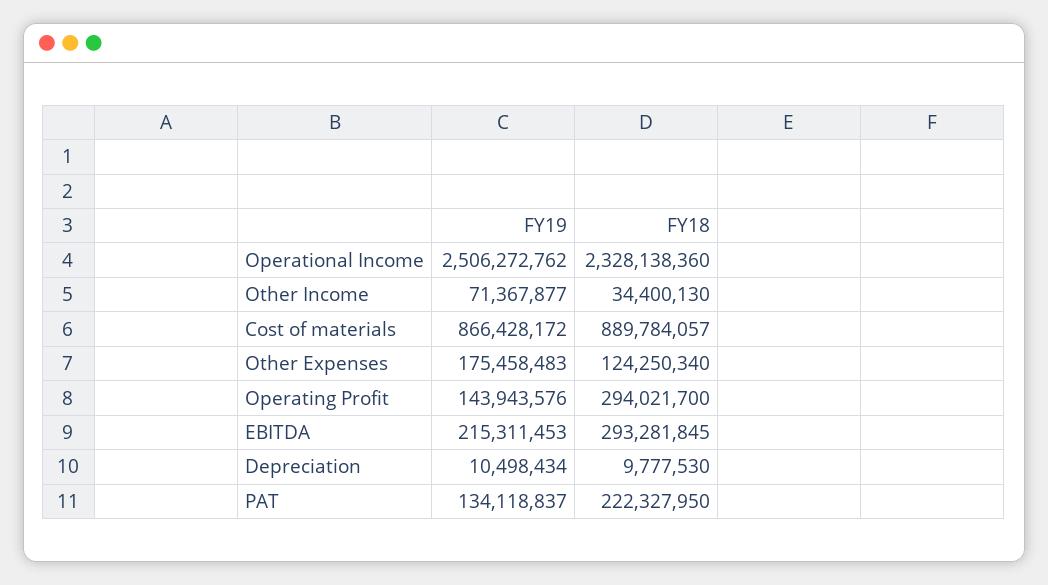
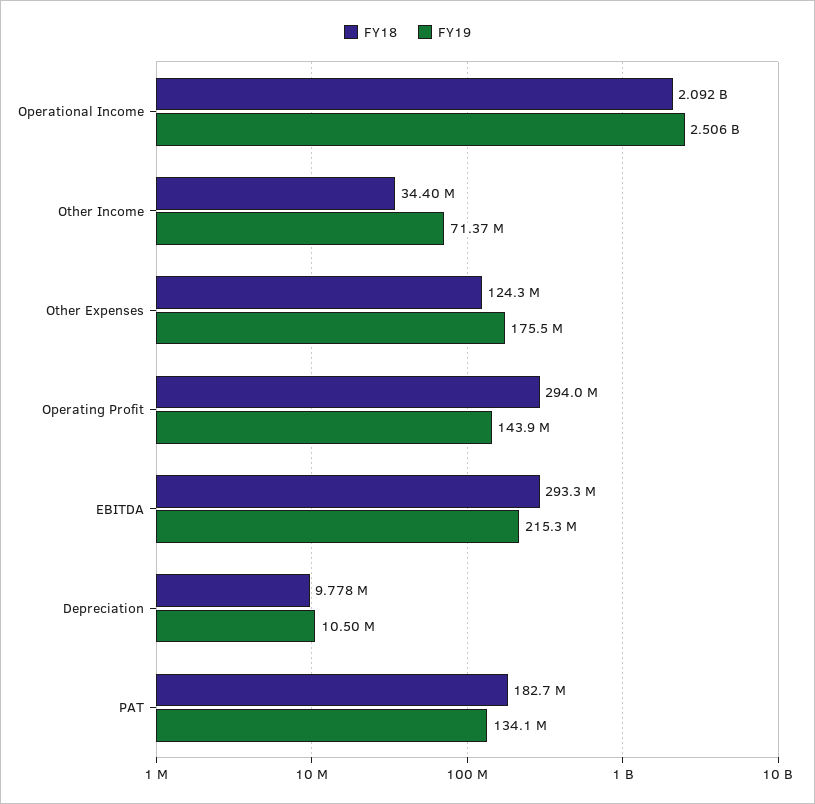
FY18, Operational Income: 2328138360 -> 2092000000
FY19, Cost of materials: 866428172 -> none
FY18, Cost of materials: 889784057 -> none
FY18, PAT: 222327950 -> 182700000

